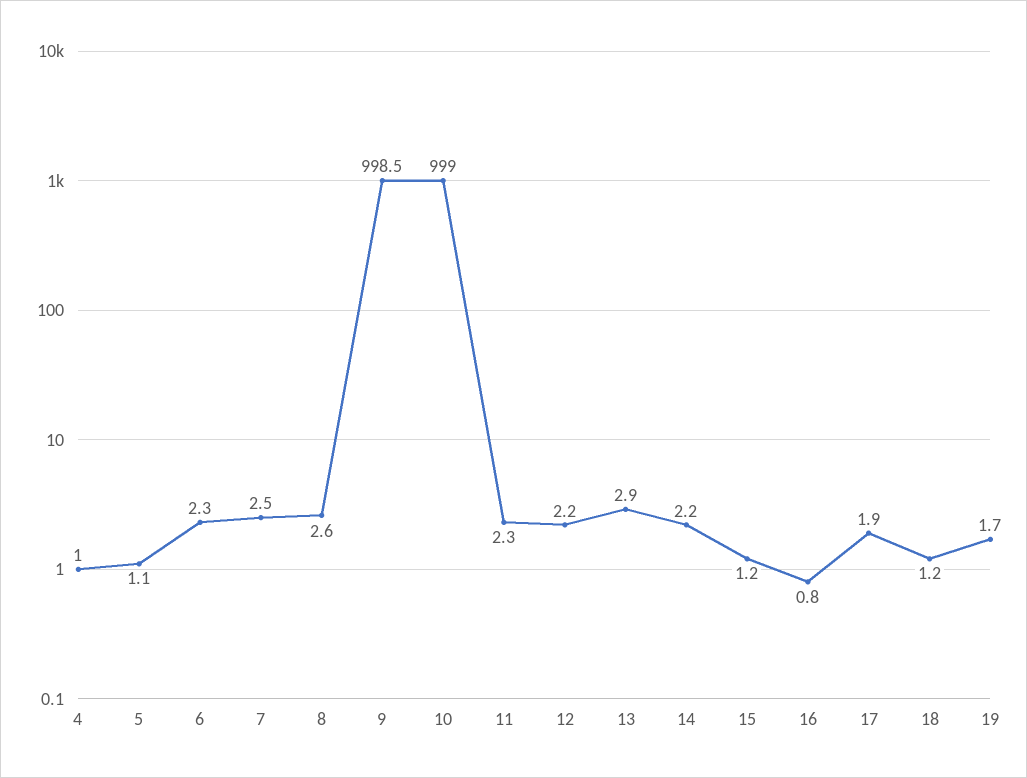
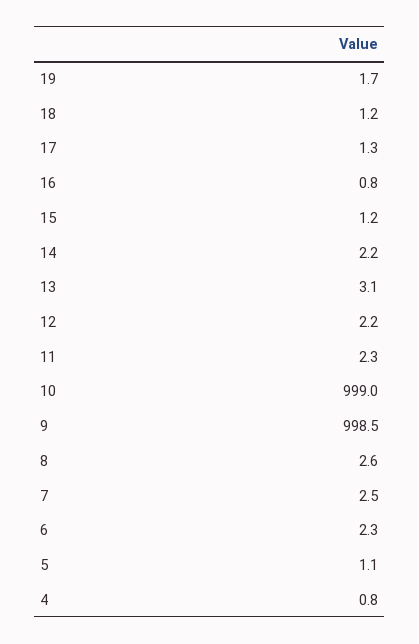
4: 1 -> 0.8
13: 2.9 -> 3.1
17: 1.9 -> 1.3

